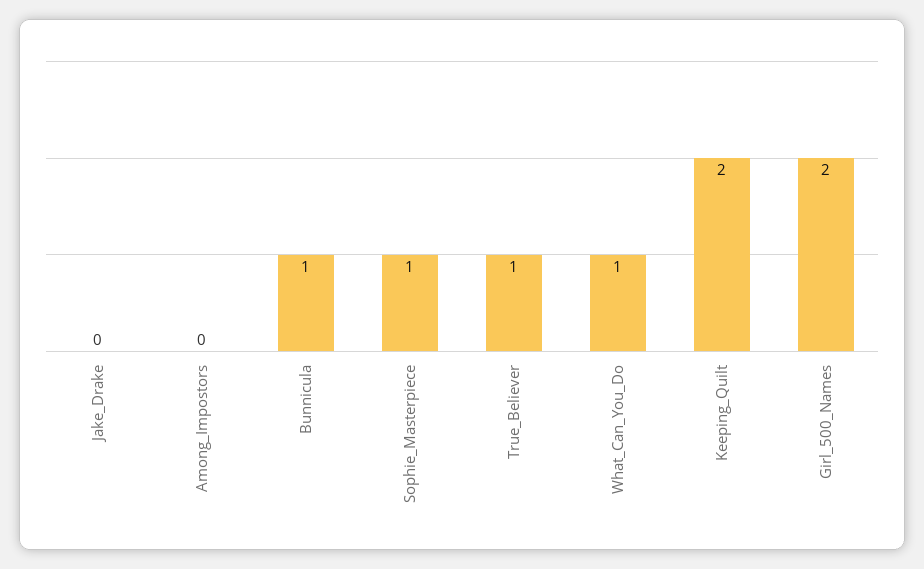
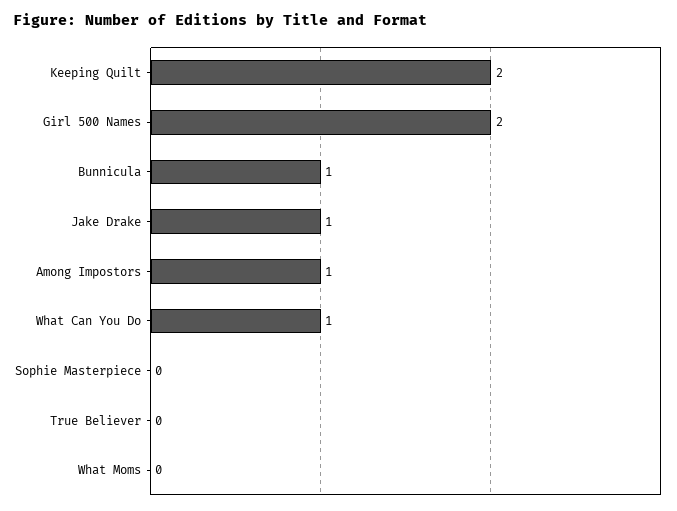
Jake_Drake: 0 -> 1
Among_Impostors: 0 -> 1
Sophie_Masterpiece: 1 -> 0
True_Believer: 1 -> 0
What Moms: none -> 0

